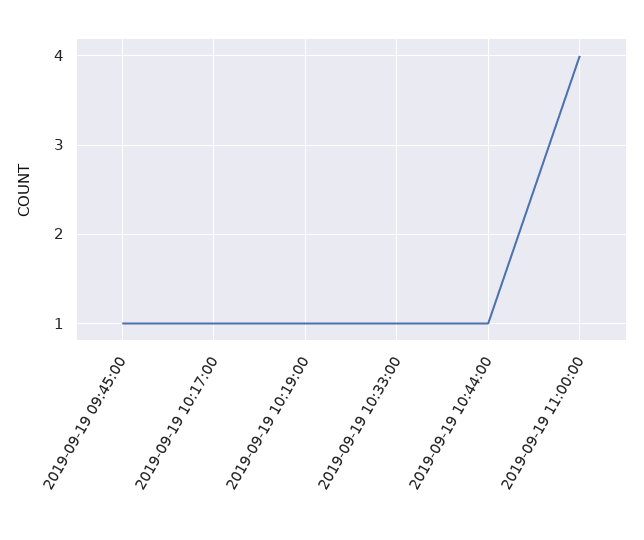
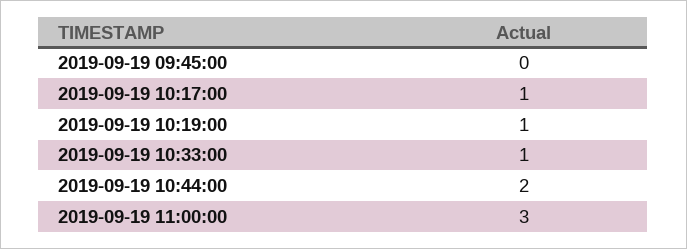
2019-09-19 09:45:00: 1 -> 0
2019-09-19 10:44:00: 1 -> 2
2019-09-19 11:00:00: 4 -> 3

